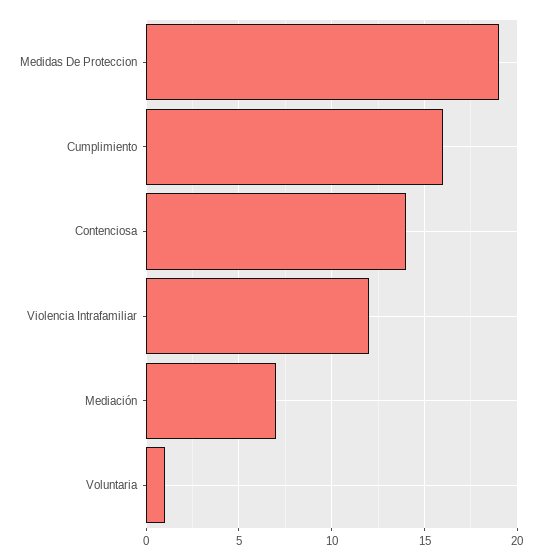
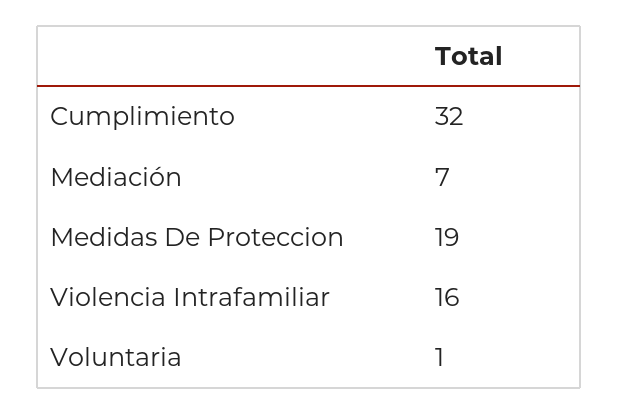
Cumplimiento: 16 -> 32
Contenciosa: 14 -> none
Violencia Intrafamiliar: 12 -> 16

